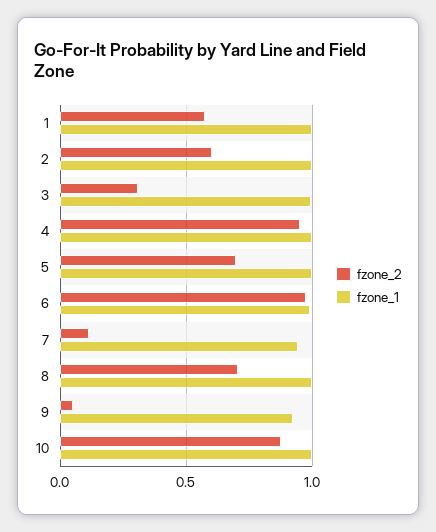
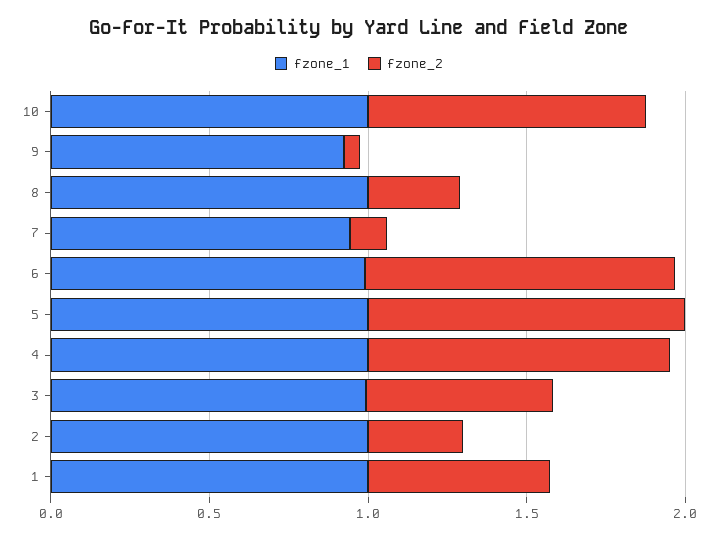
fzone_2, 2: 0.6 -> 0.3
fzone_2, 3: 0.3 -> 0.6
fzone_2, 5: 0.7 -> 1
fzone_2, 8: 0.7 -> 0.3

